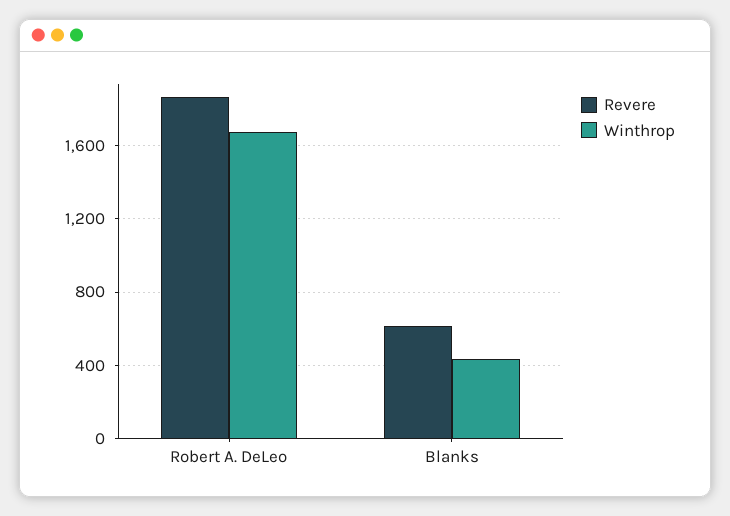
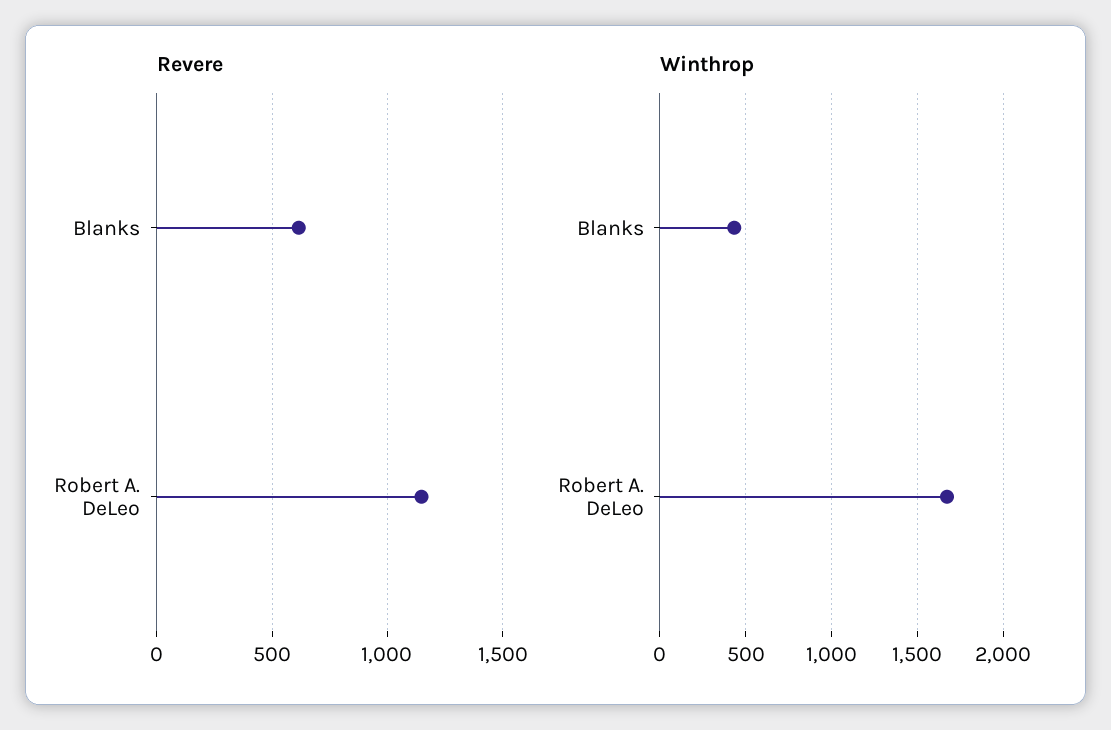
Revere, Robert A. DeLeo: 1850 -> 1150

